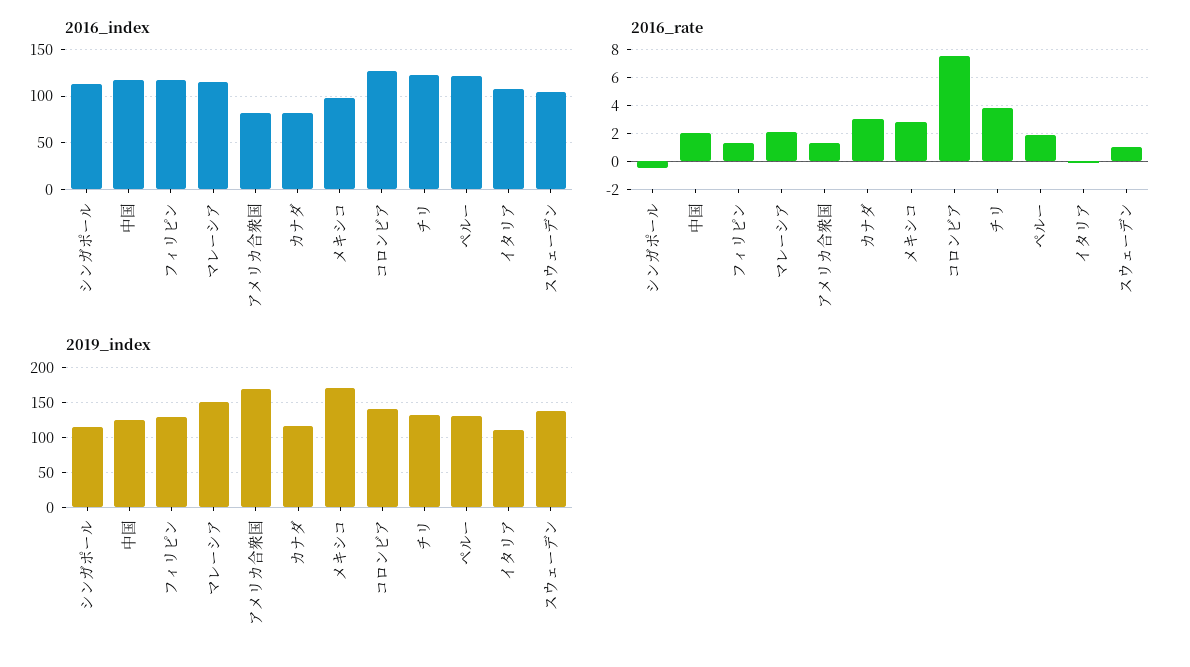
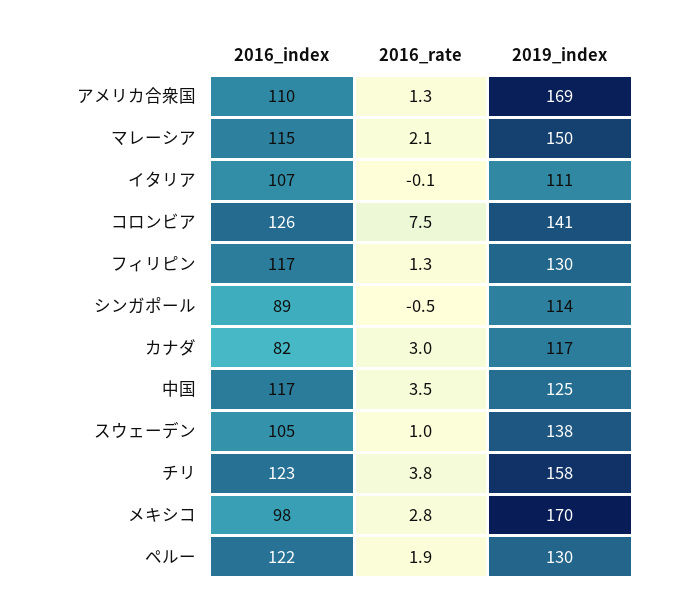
2016_index, シンガポール: 110 -> 89
2016_index, アメリカ合衆国: 80 -> 110
2016_rate, 中国: 2 -> 3.5
2019_index, チリ: 130 -> 158

